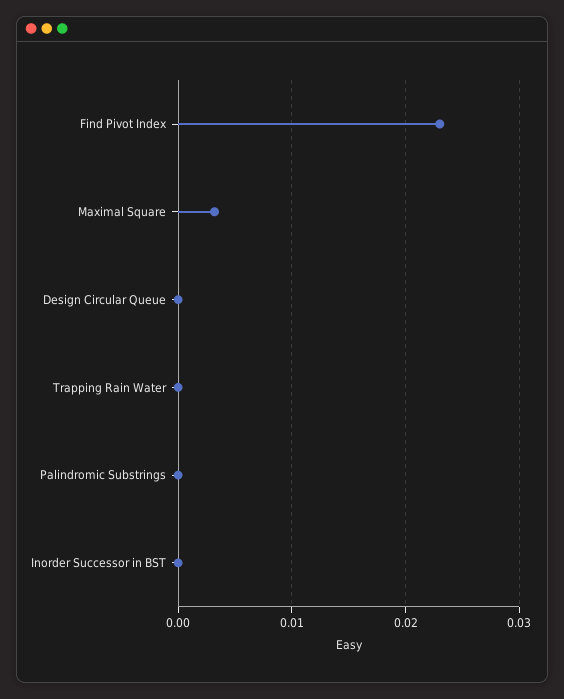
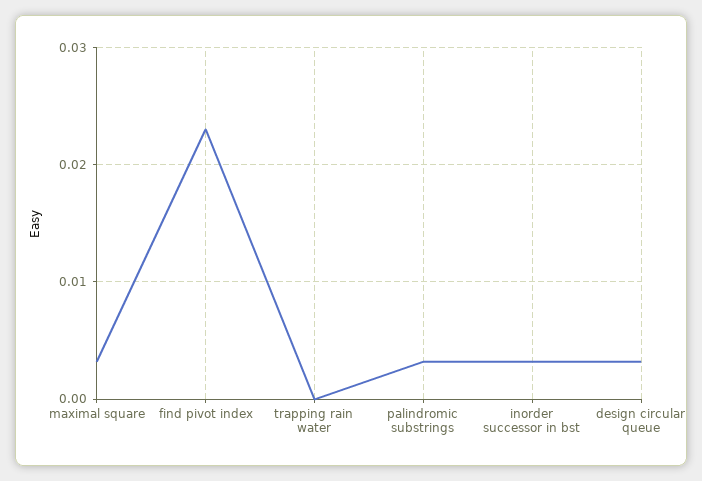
Design Circular Queue: 0 -> 0.003
Palindromic Substrings: 0 -> 0.003
Inorder Successor in BST: 0 -> 0.003

